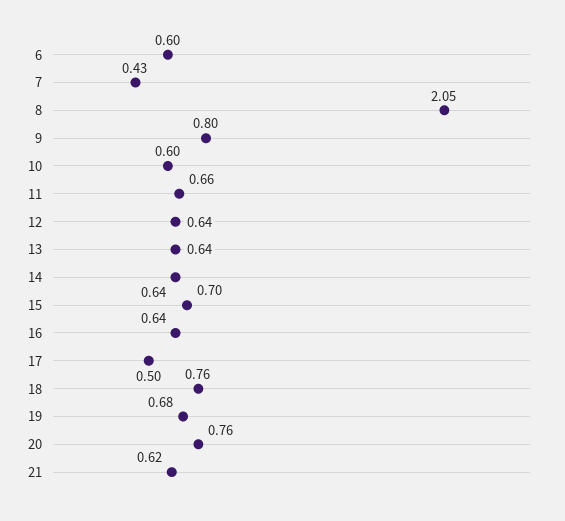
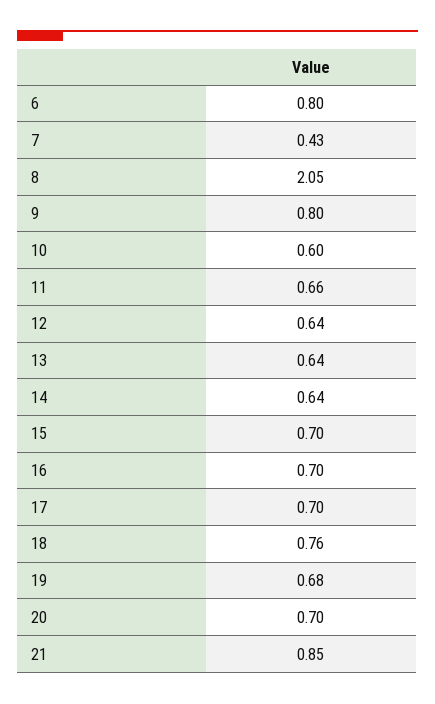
6: 0.6 -> 0.8
16: 0.64 -> 0.7
17: 0.5 -> 0.7
20: 0.76 -> 0.7
21: 0.62 -> 0.85

